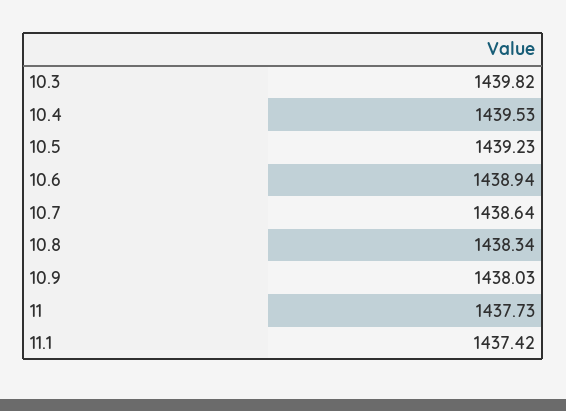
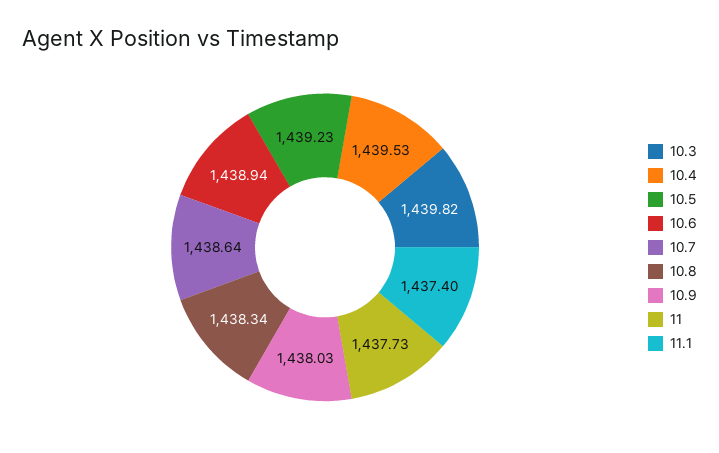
11.1: 1437.42 -> 1437.4

